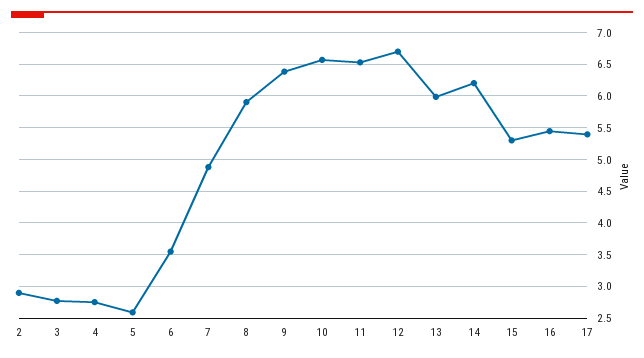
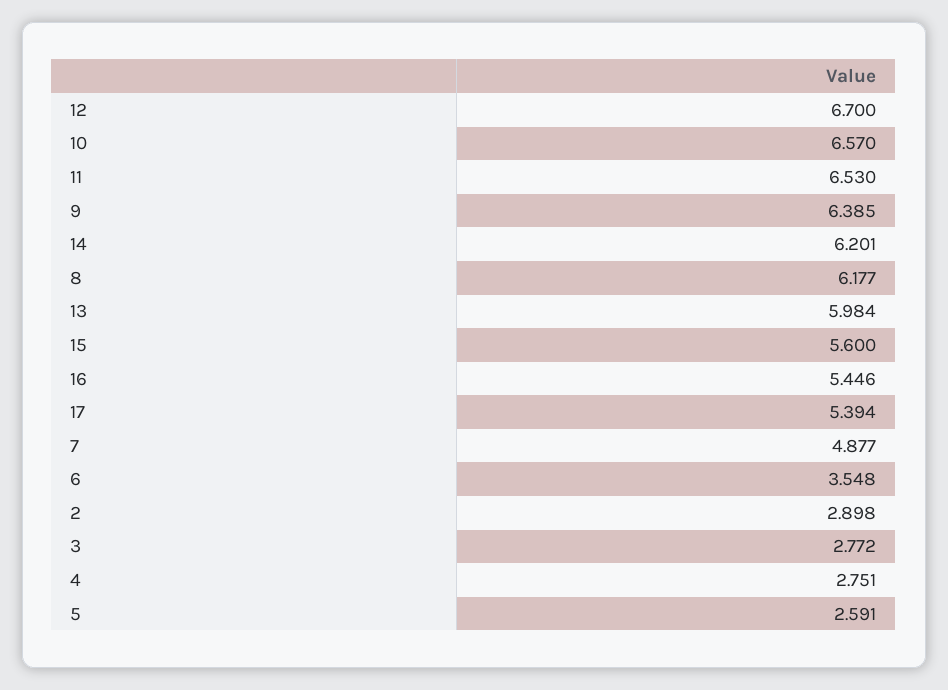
8: 5.9 -> 6.177
15: 5.3 -> 5.6

